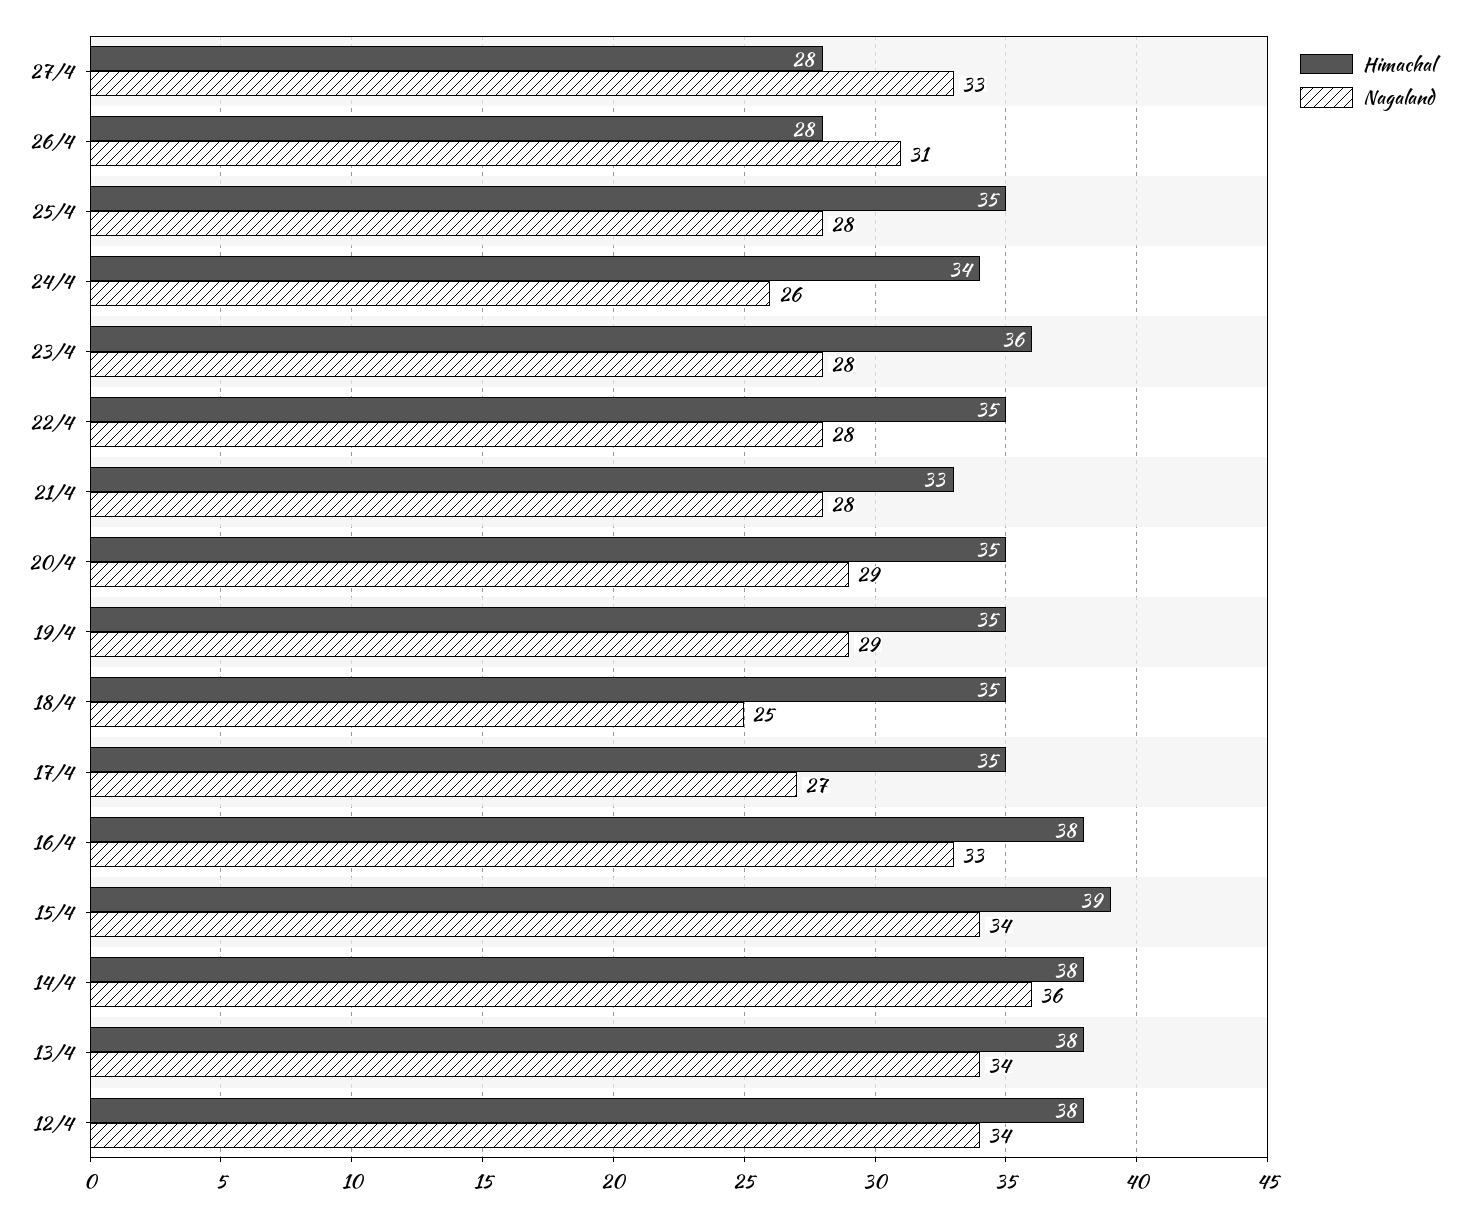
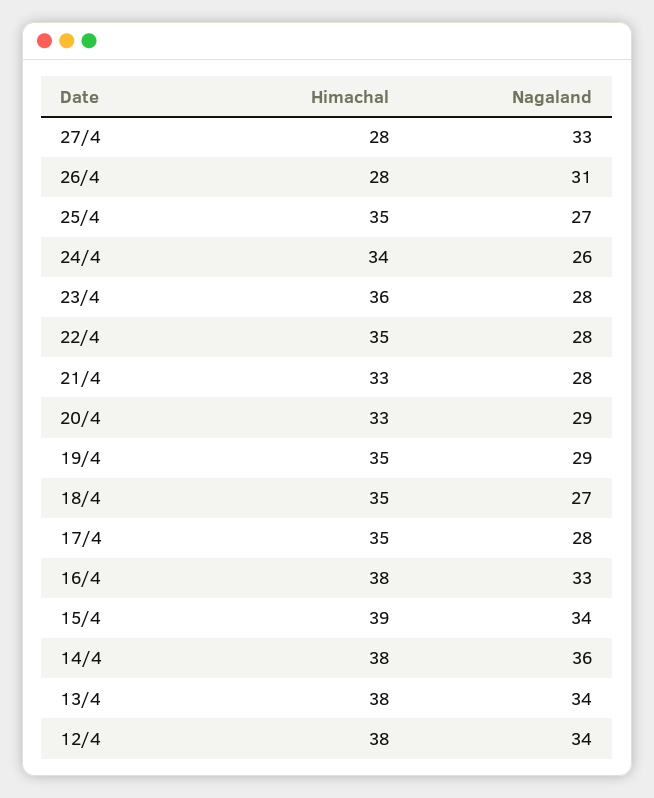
Nagaland, 25/4: 28 -> 27
Himachal, 20/4: 35 -> 33
Nagaland, 18/4: 25 -> 27
Nagaland, 17/4: 27 -> 28

